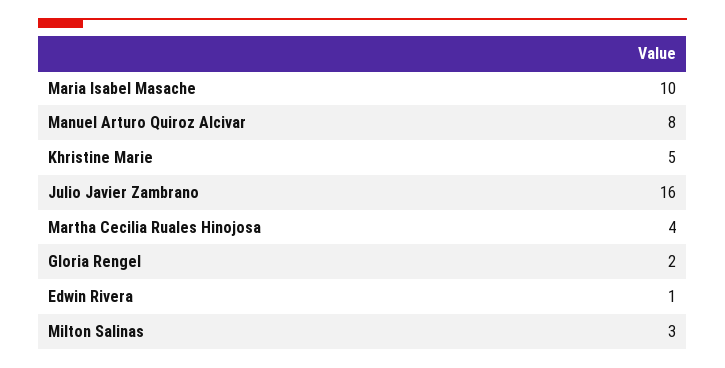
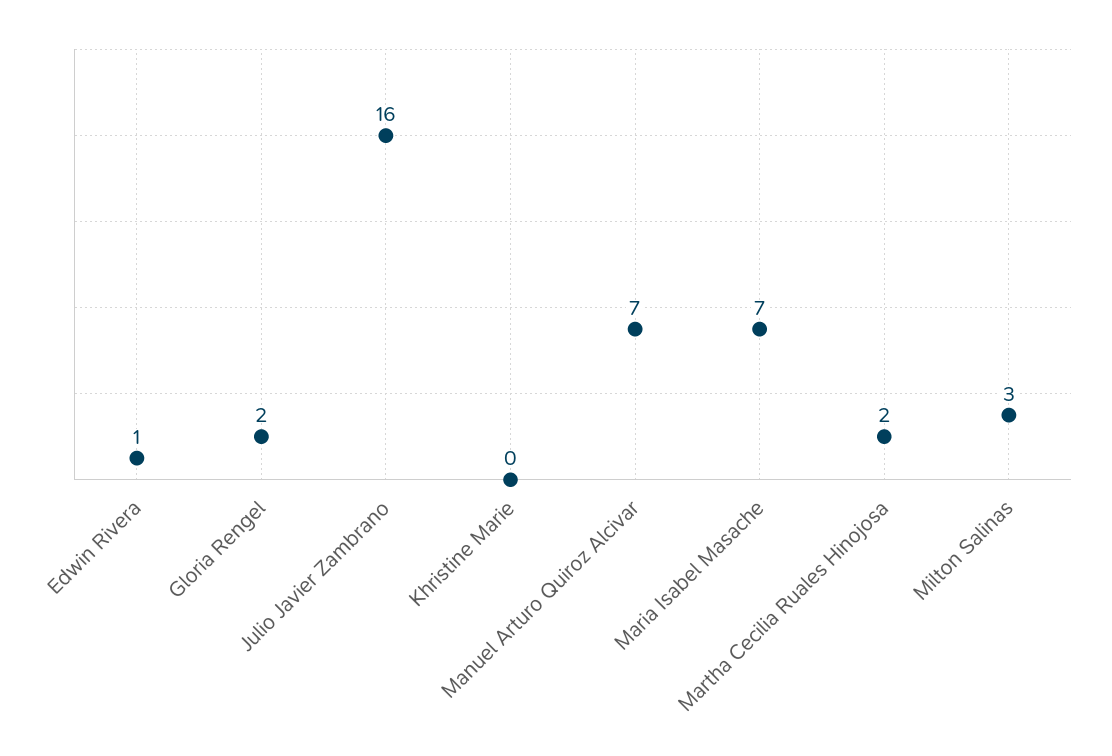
Maria Isabel Masache: 10 -> 7
Manuel Arturo Quiroz Alcivar: 8 -> 7
Khristine Marie: 5 -> 0
Martha Cecilia Ruales Hinojosa: 4 -> 2

